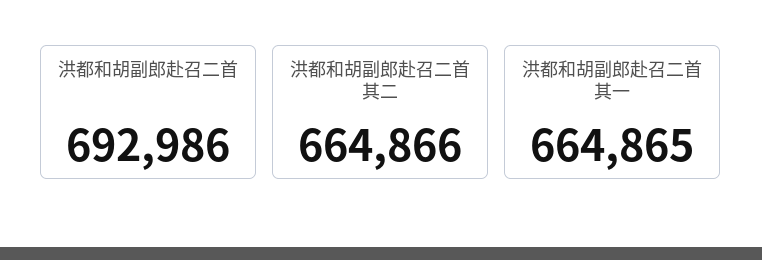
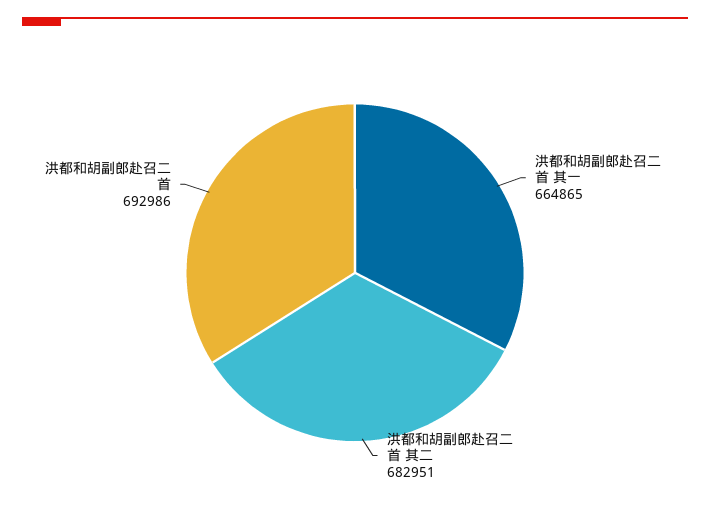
洪都和胡副郎赴召二首 其二: 664866 -> 682951

